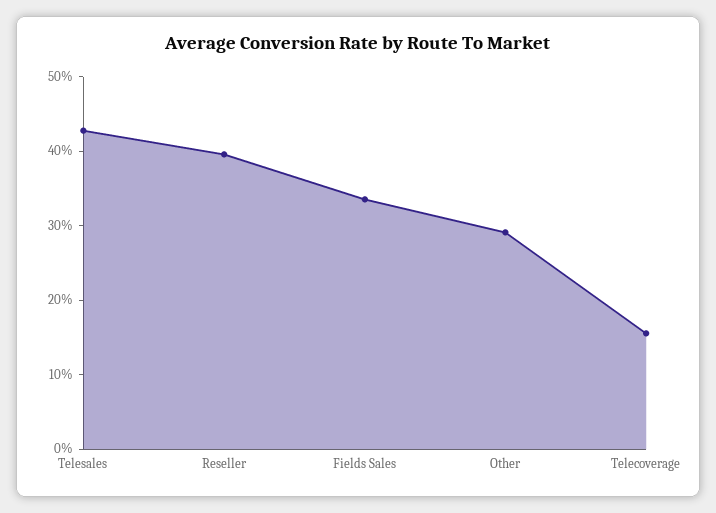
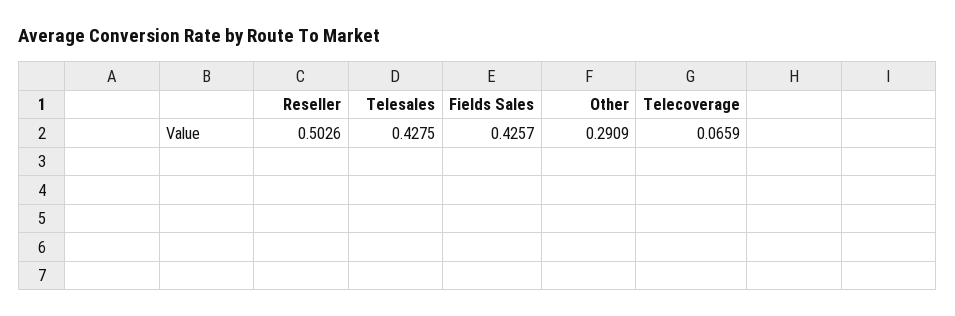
Reseller: 0.4 -> 0.5026
Fields Sales: 0.34 -> 0.4257
Telecoverage: 0.16 -> 0.0659

